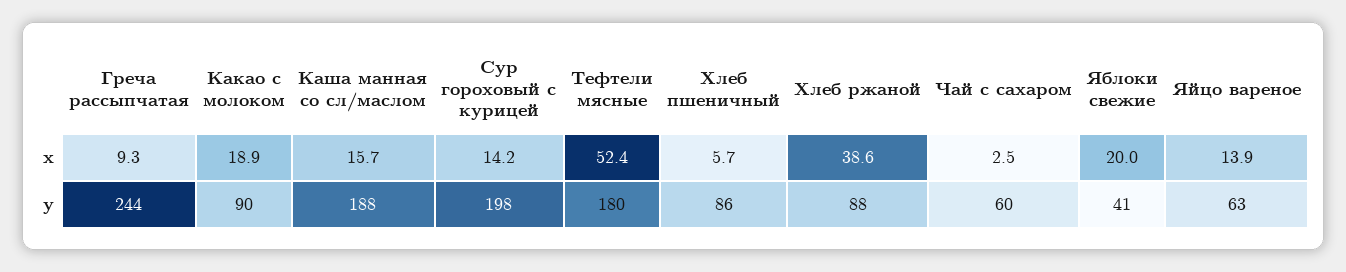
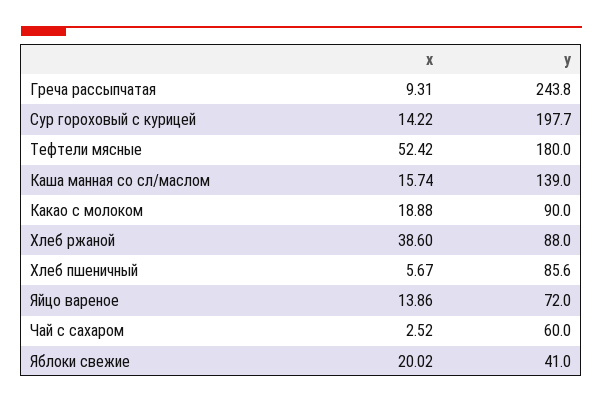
Каша манная со сл/маслом, y: 188 -> 139
Яйцо вареное, y: 63 -> 72

